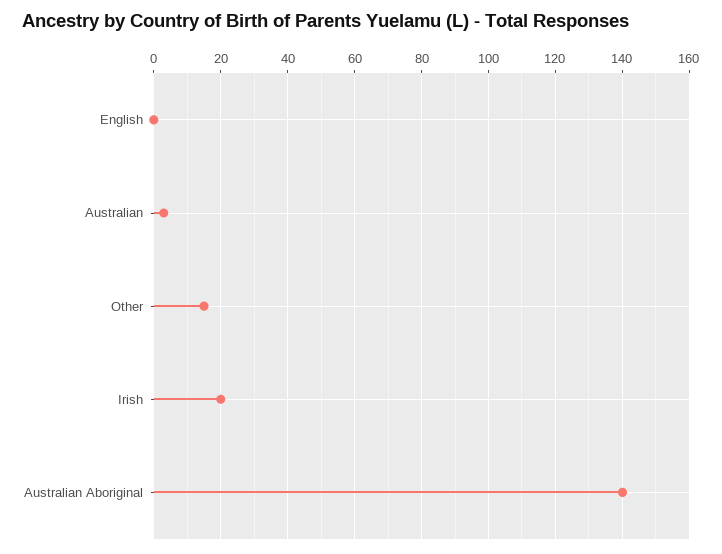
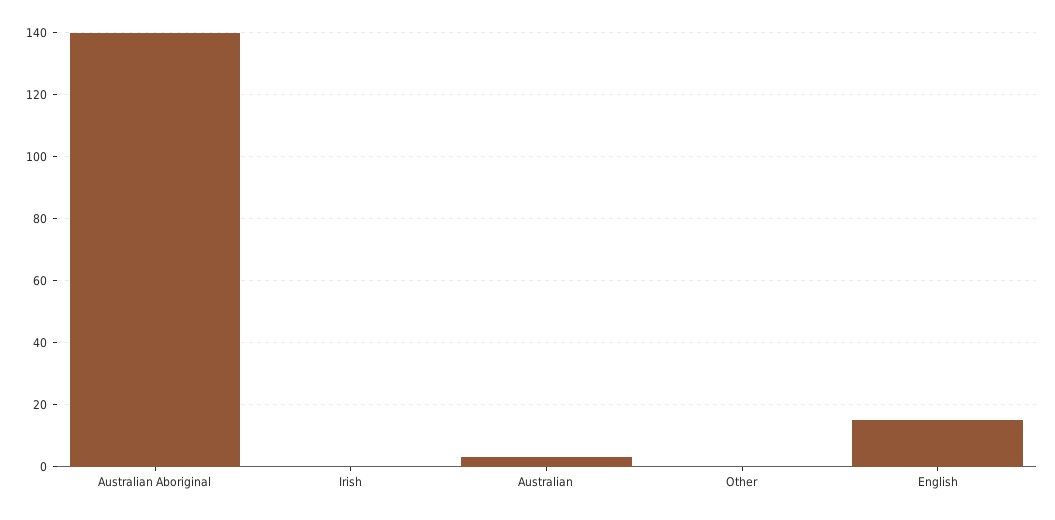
English: 0 -> 15
Other: 15 -> 0
Irish: 20 -> 0

